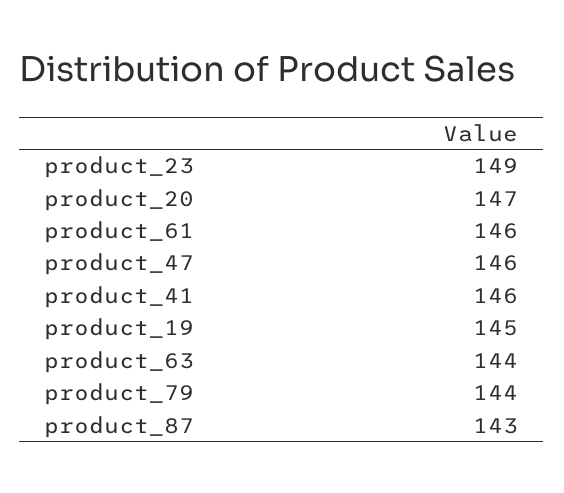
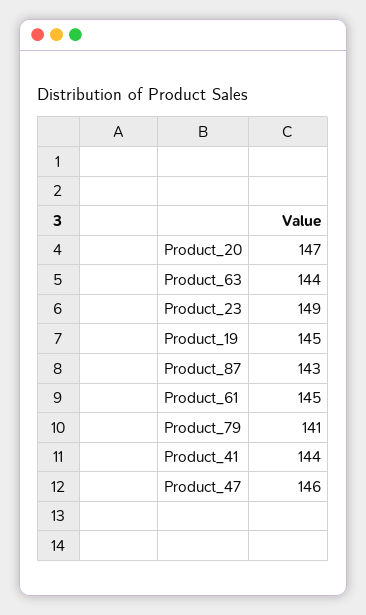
product_61: 146 -> 145
product_41: 146 -> 144
product_79: 144 -> 141

